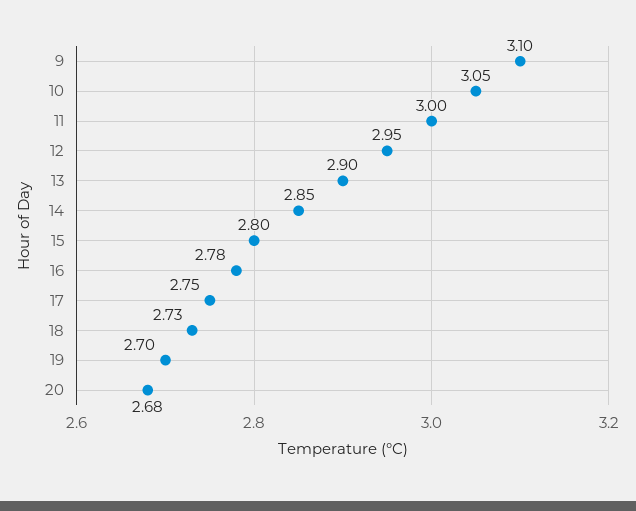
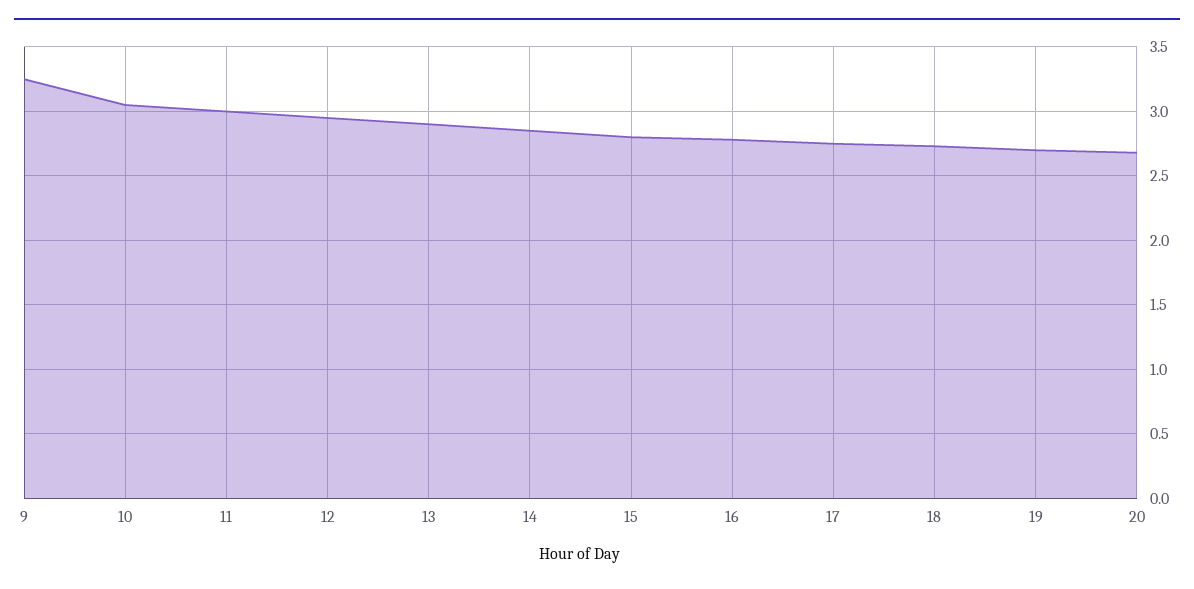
9: 3.1 -> 3.25

